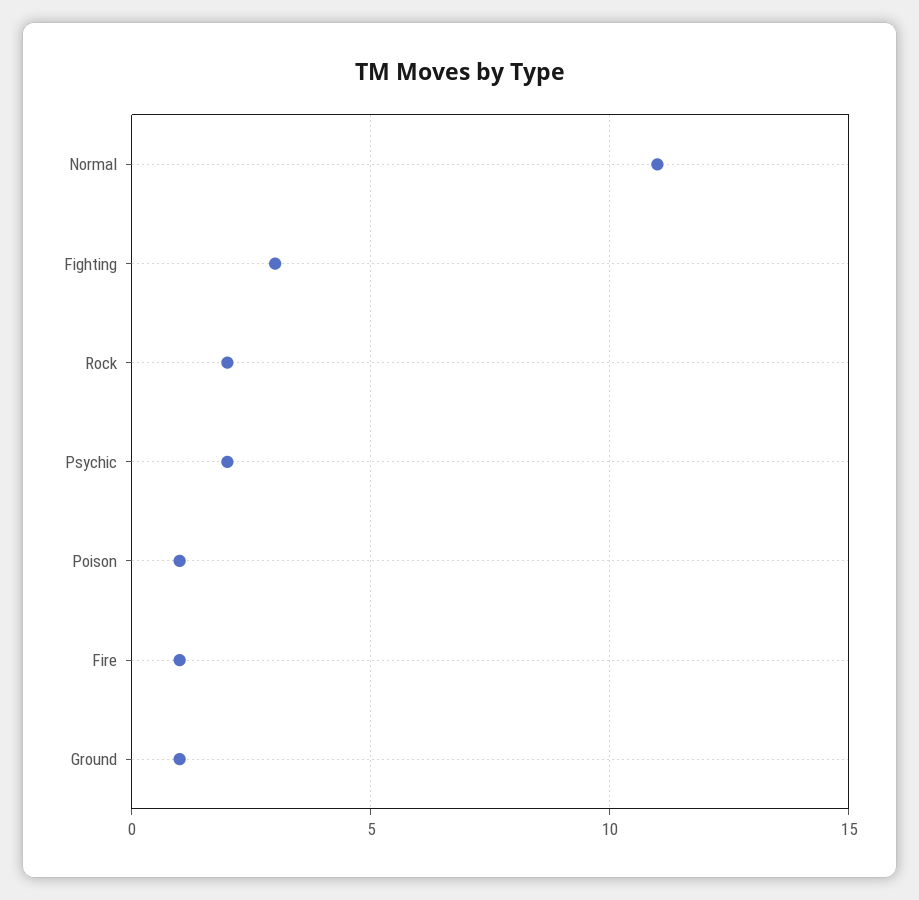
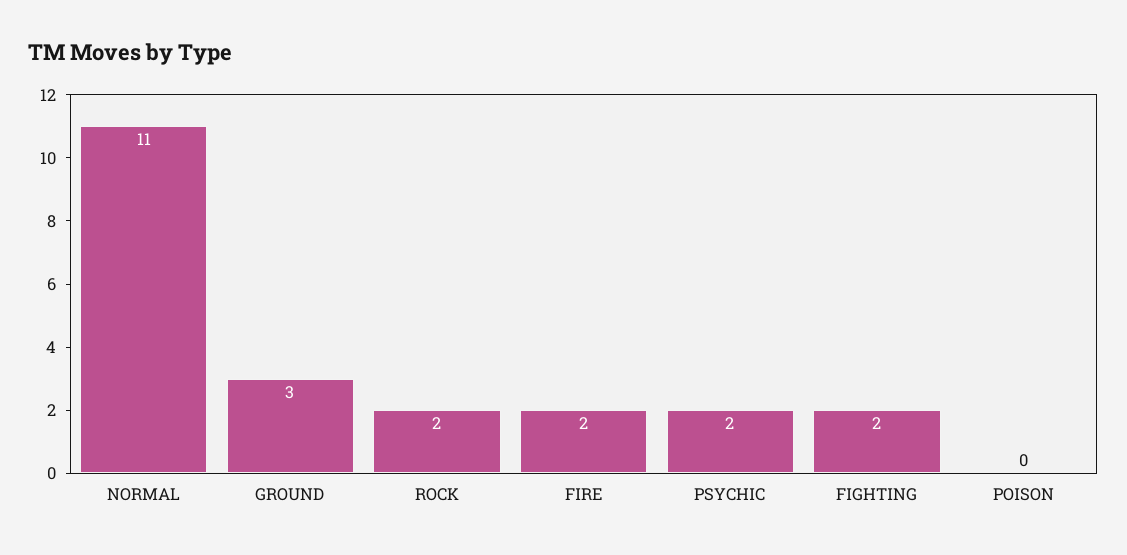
Fighting: 3 -> 2
Poison: 1 -> 0
Fire: 1 -> 2
Ground: 1 -> 3

